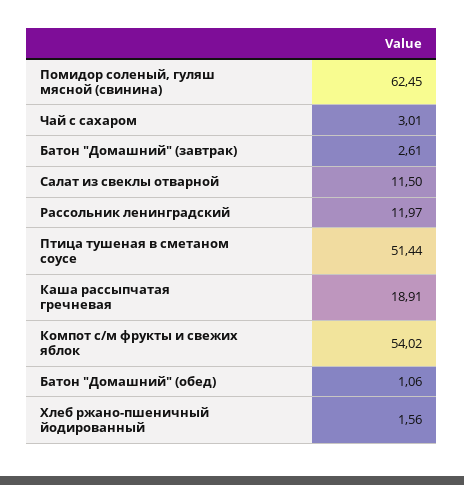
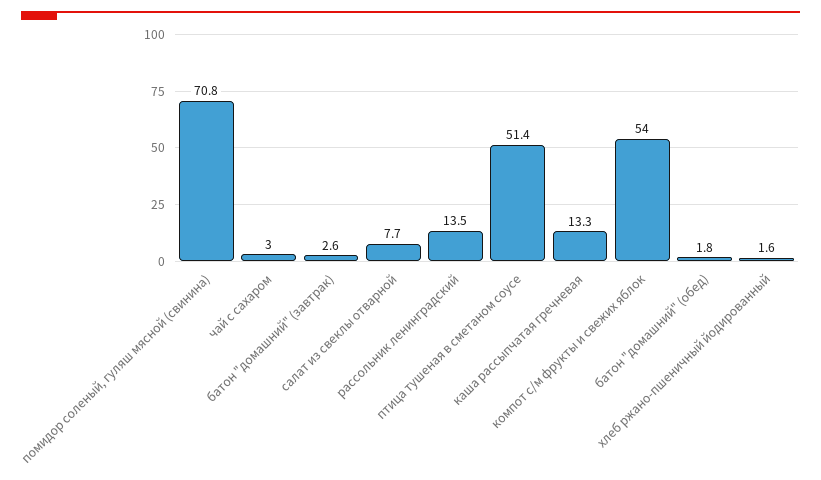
Помидор соленый, гуляш мясной (свинина): 62.45 -> 70.8
Салат из свеклы отварной: 11.5 -> 7.7
Рассольник ленинградский: 11.97 -> 13.5
Каша рассыпчатая гречневая: 18.91 -> 13.3
Батон "Домашний" (обед): 1.06 -> 1.8

